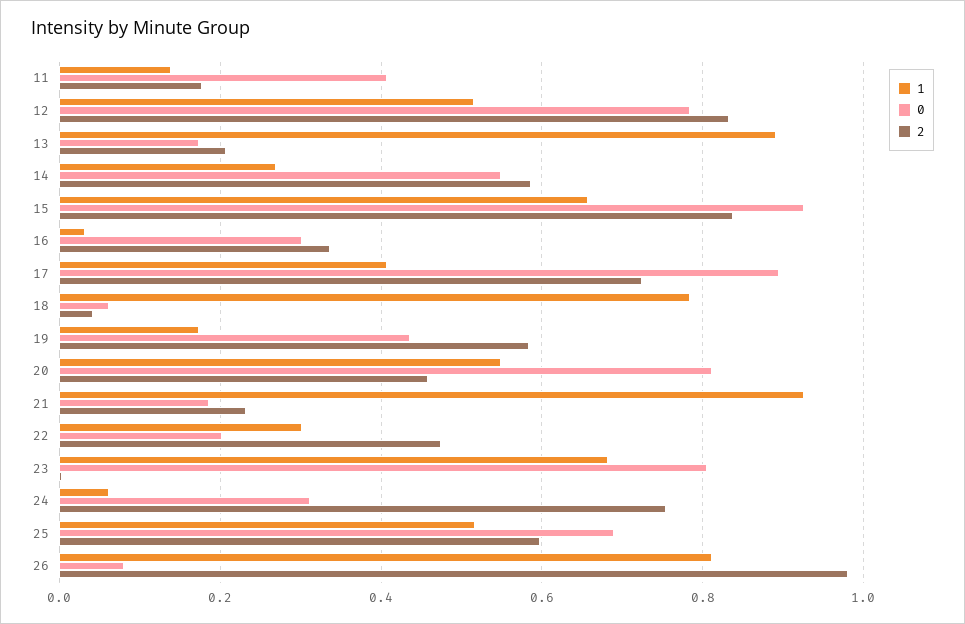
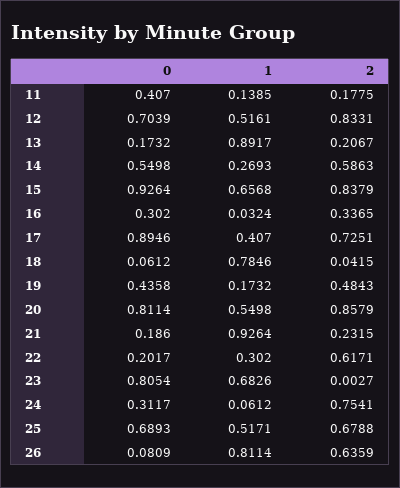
0, 12: 0.78 -> 0.7039
2, 19: 0.58 -> 0.4843
2, 20: 0.46 -> 0.8579
2, 22: 0.48 -> 0.6171
2, 25: 0.6 -> 0.6788
2, 26: 0.98 -> 0.6359

